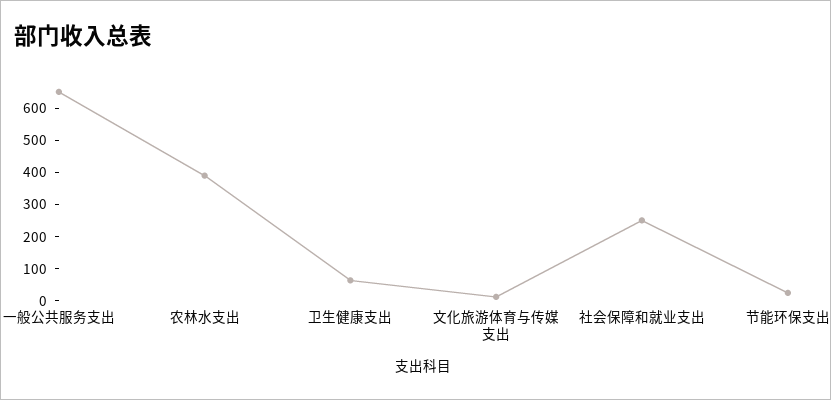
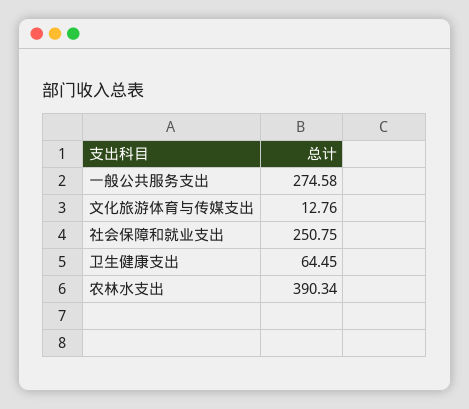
一般公共服务支出: 650 -> 274.58
节能环保支出: 25 -> none

